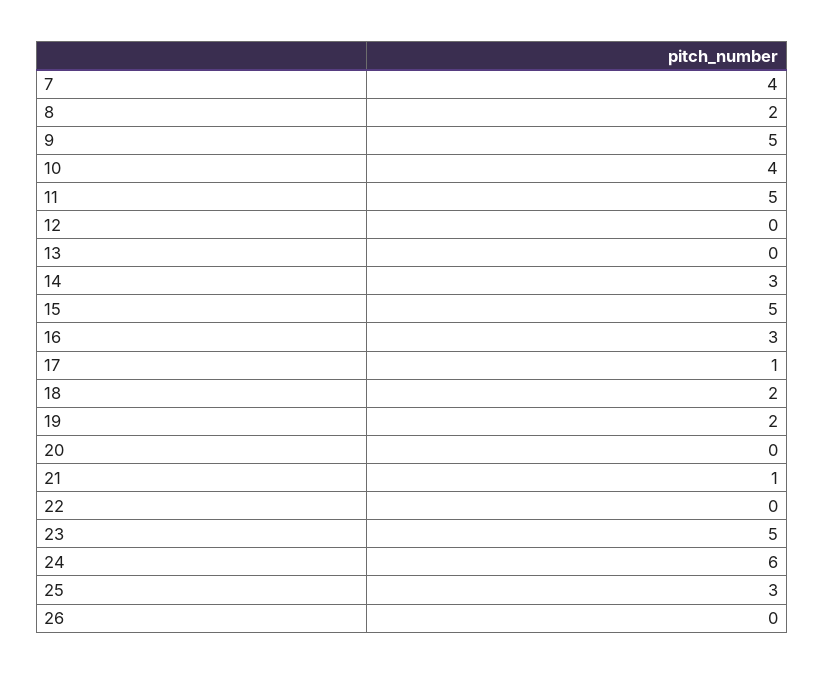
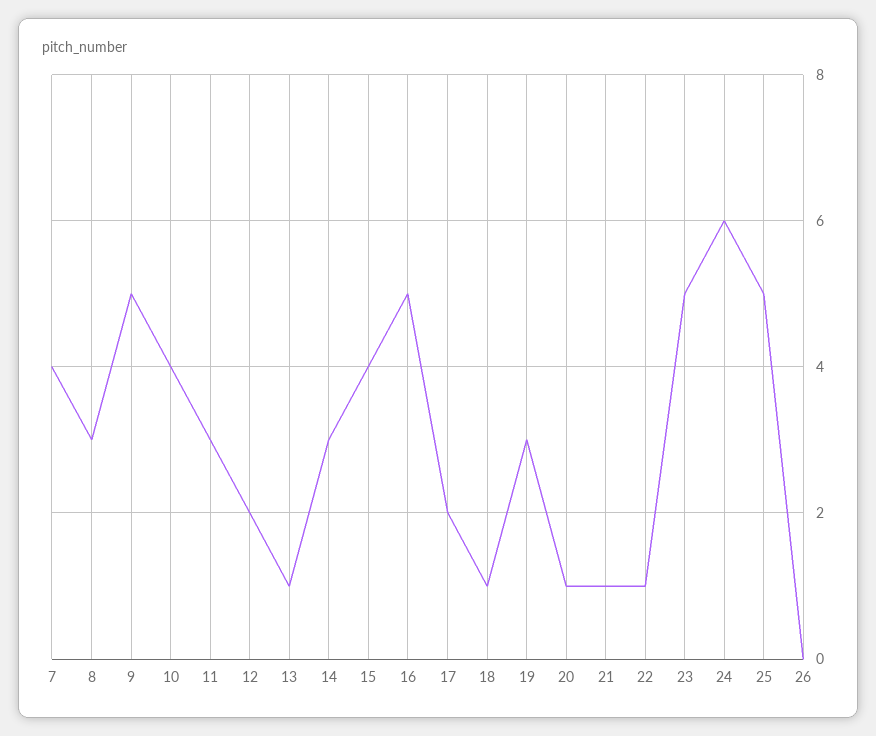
8: 2 -> 3
11: 5 -> 3
12: 0 -> 2
13: 0 -> 1
15: 5 -> 4
16: 3 -> 5
17: 1 -> 2
18: 2 -> 1
19: 2 -> 3
20: 0 -> 1
22: 0 -> 1
25: 3 -> 5

